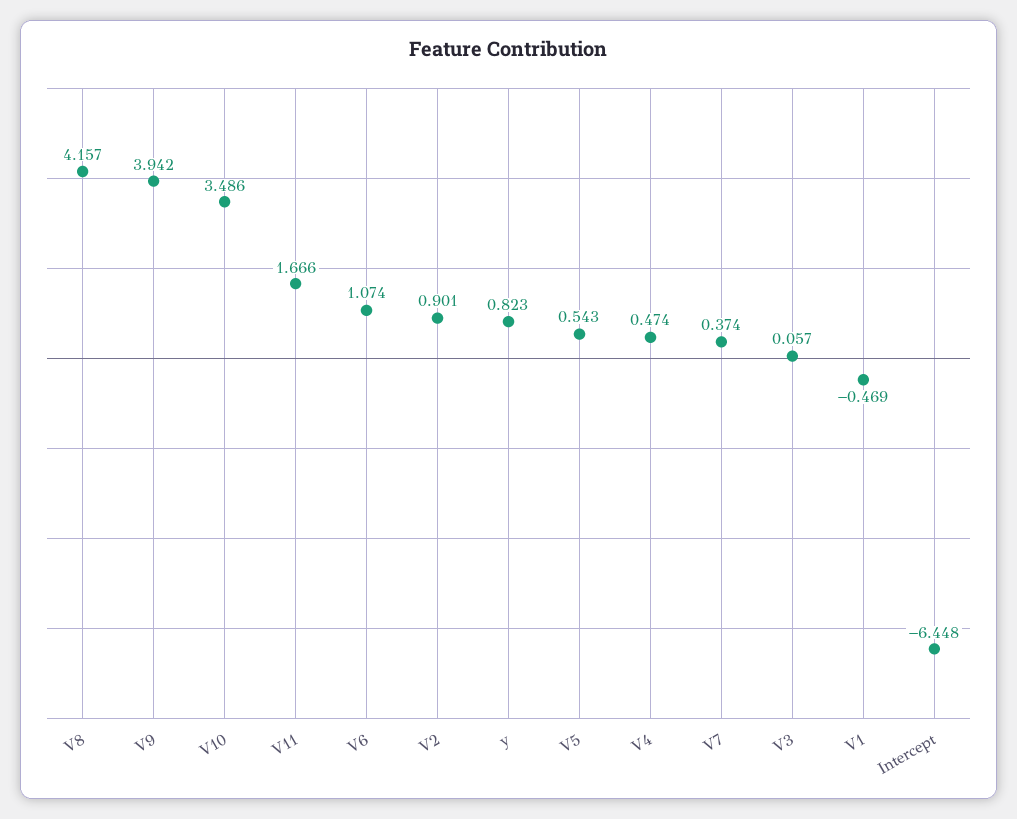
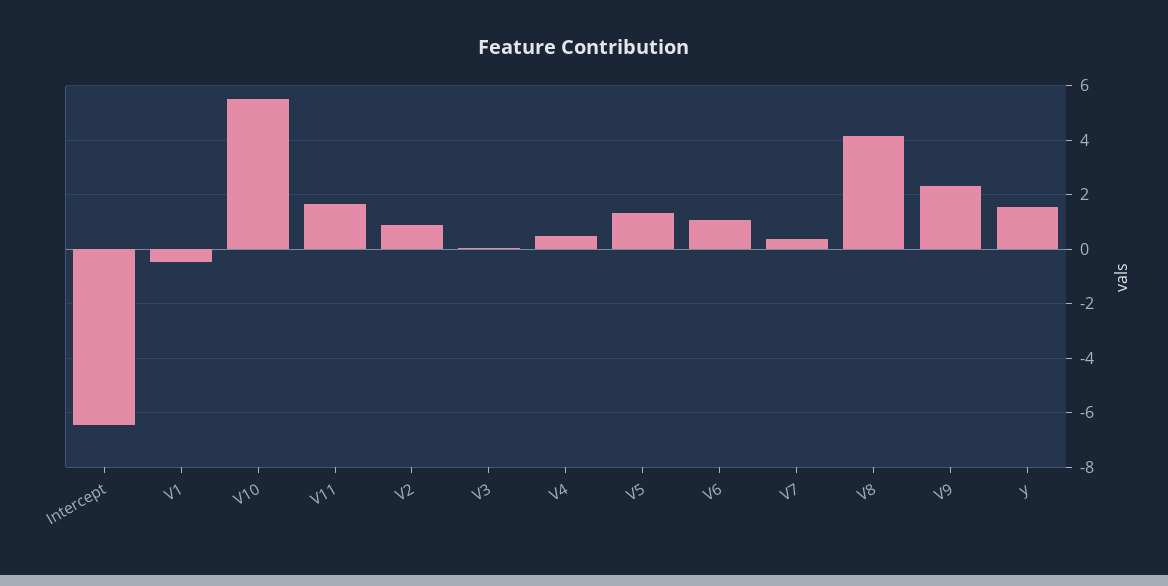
V9: 3.942 -> 2.25
V10: 3.486 -> 5.5
y: 0.823 -> 1.5
V5: 0.543 -> 1.25

